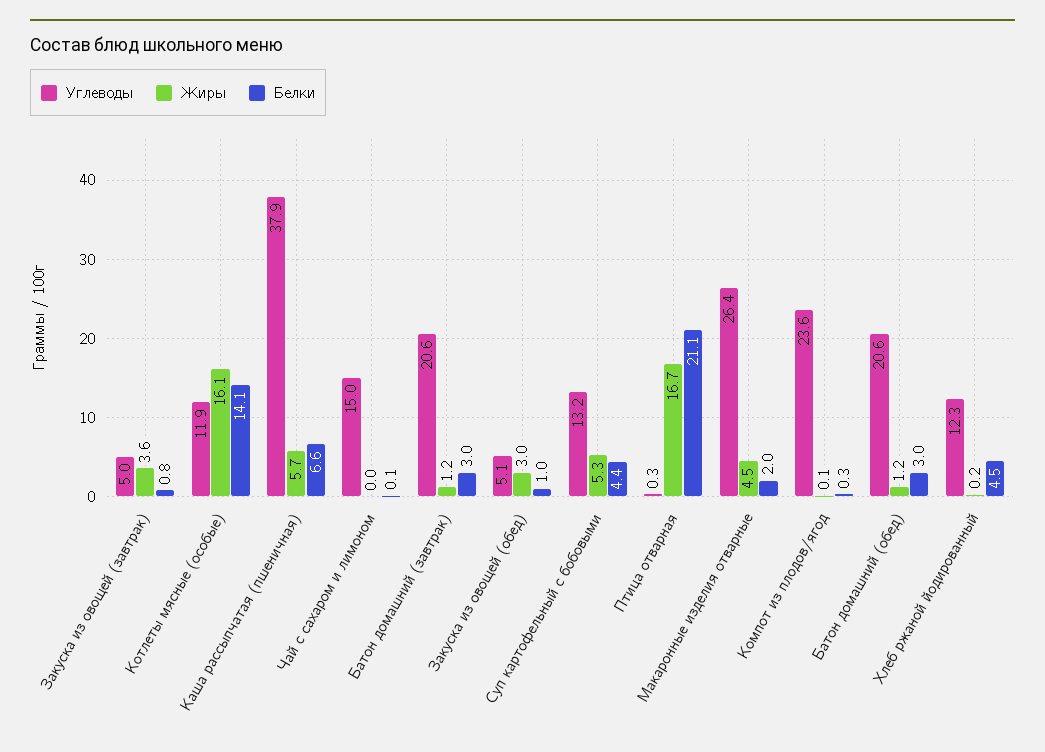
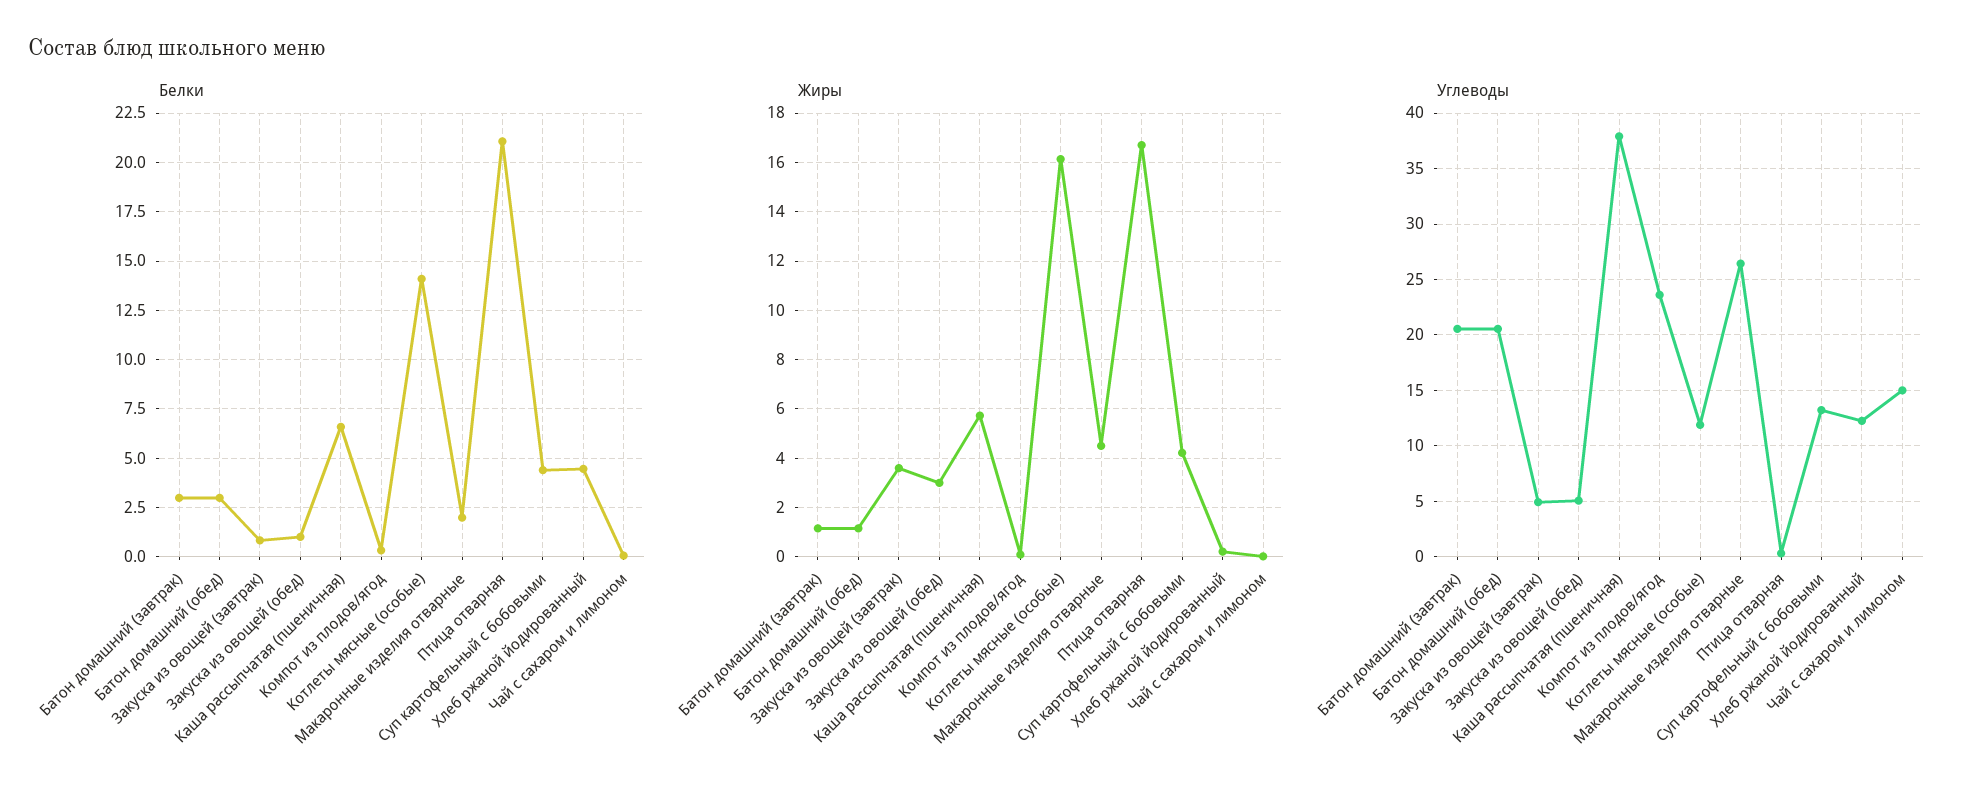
Жиры, Суп картофельный с бобовыми: 5.3 -> 4.25

